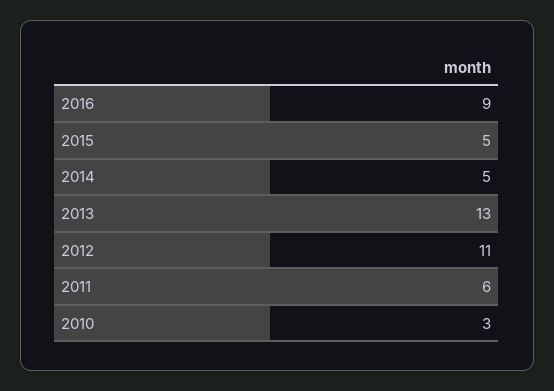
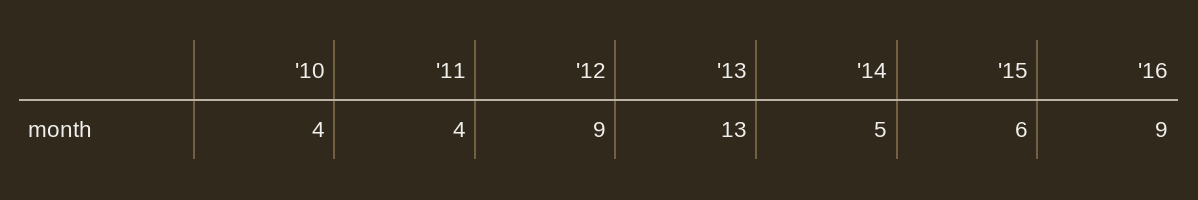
2015: 5 -> 6
2012: 11 -> 9
2011: 6 -> 4
2010: 3 -> 4

